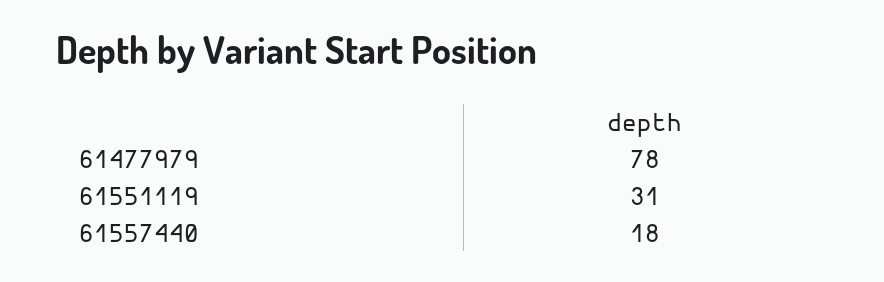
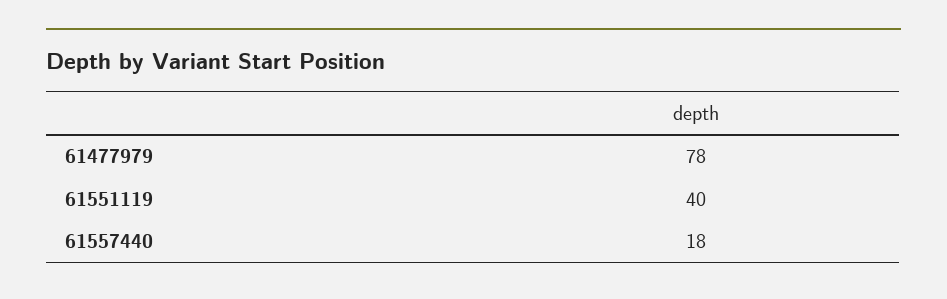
61551119: 31 -> 40

